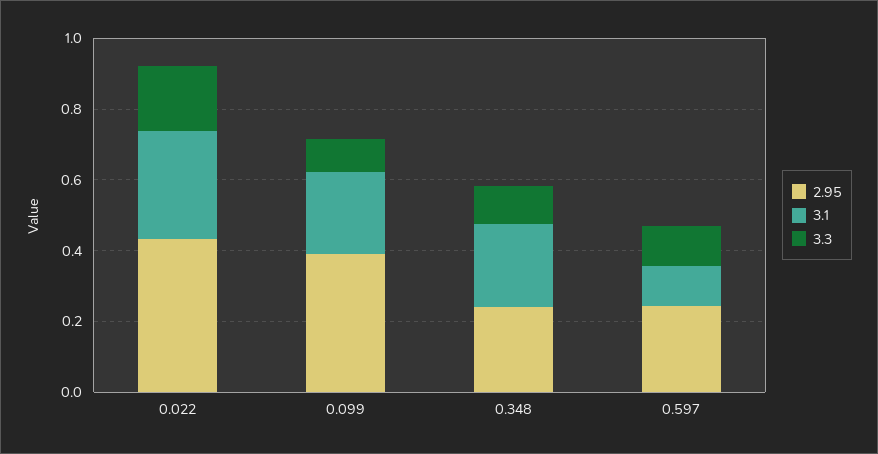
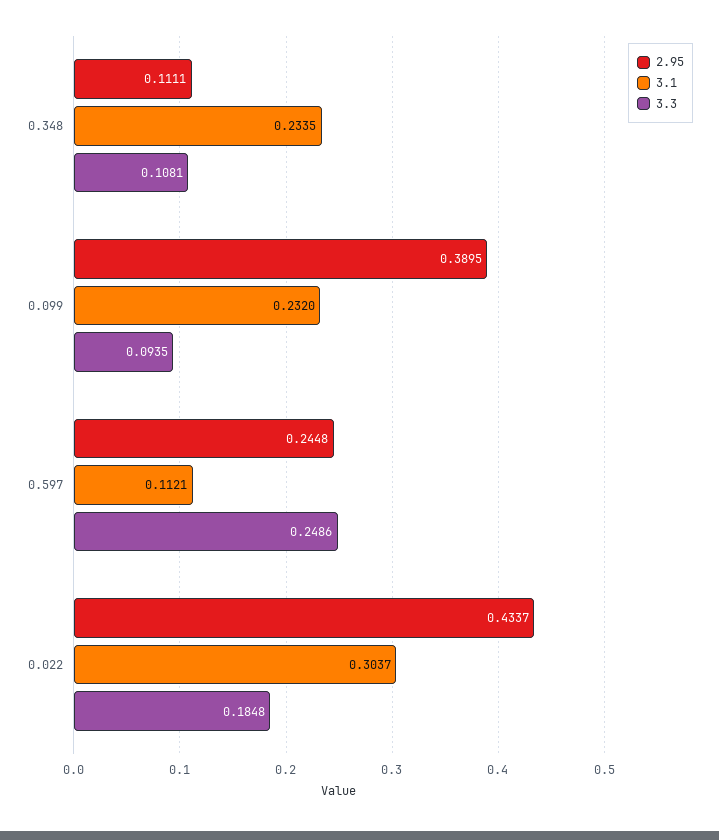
2.95, 0.348: 0.25 -> 0.1111
3.3, 0.597: 0.1 -> 0.2486

